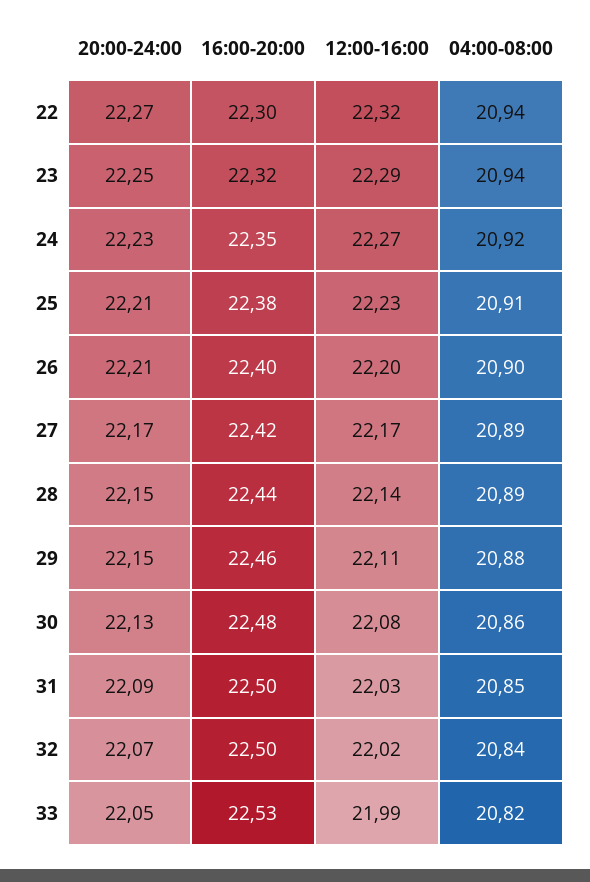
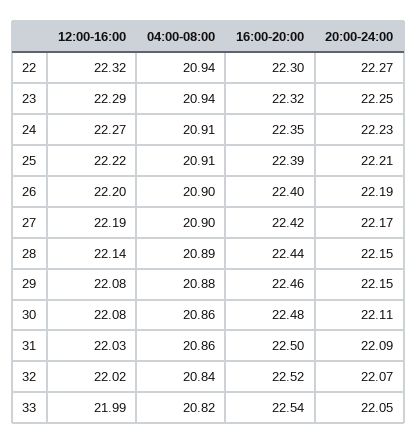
04:00-08:00, 24: 20.92 -> 20.91
16:00-20:00, 25: 22.38 -> 22.39
12:00-16:00, 25: 22.23 -> 22.22
20:00-24:00, 26: 22.21 -> 22.19
12:00-16:00, 27: 22.17 -> 22.19
04:00-08:00, 27: 20.89 -> 20.9
12:00-16:00, 29: 22.11 -> 22.08
20:00-24:00, 30: 22.13 -> 22.11
04:00-08:00, 31: 20.85 -> 20.86
16:00-20:00, 32: 22.5 -> 22.52
16:00-20:00, 33: 22.53 -> 22.54

